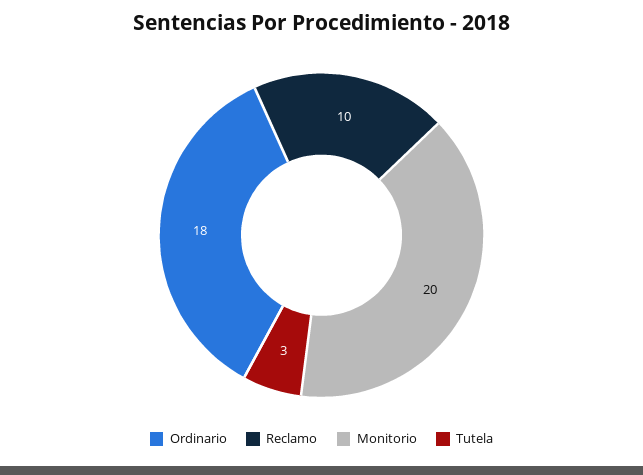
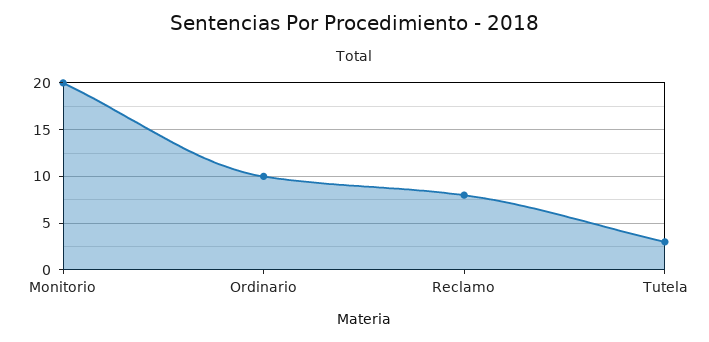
Ordinario: 18 -> 10
Reclamo: 10 -> 8

